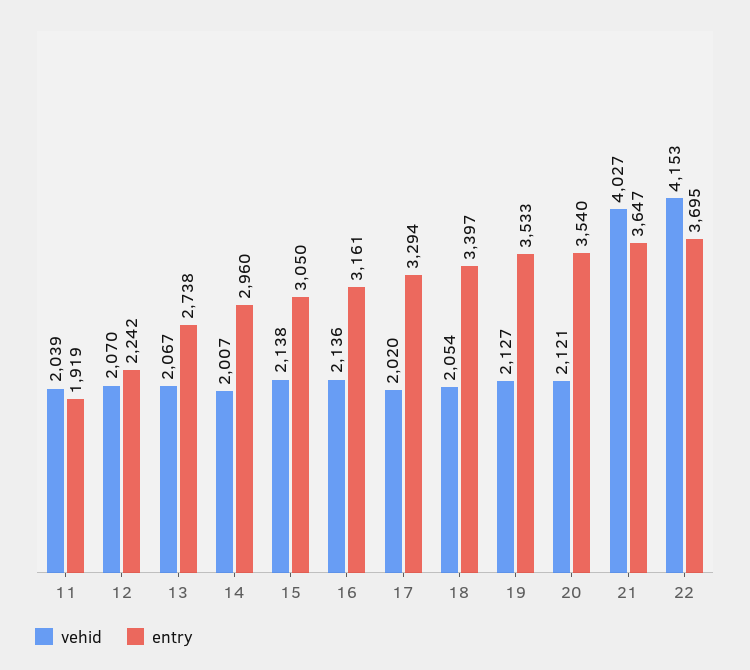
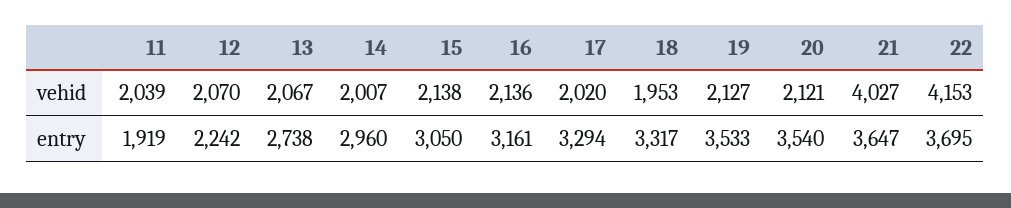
vehid, 18: 2054 -> 1953
entry, 18: 3397 -> 3317

